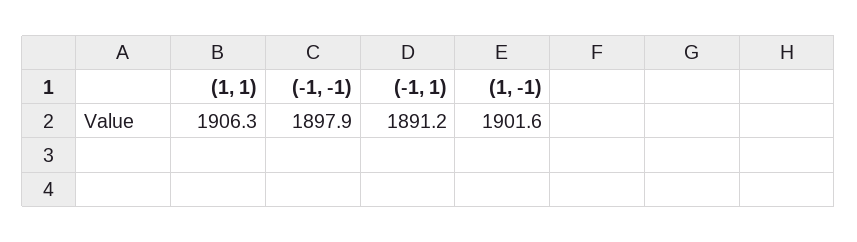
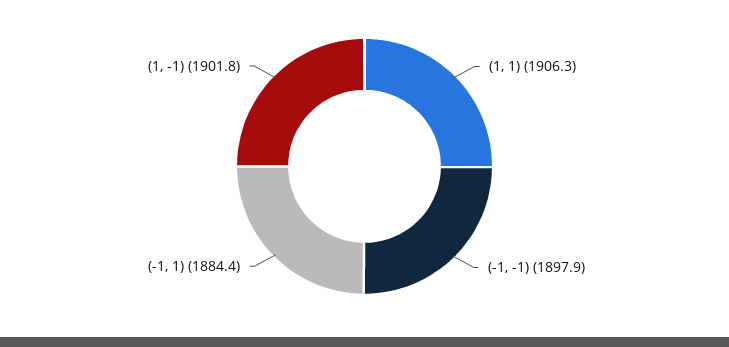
(-1, 1): 1891.2 -> 1884.4
(1, -1): 1901.6 -> 1901.8

